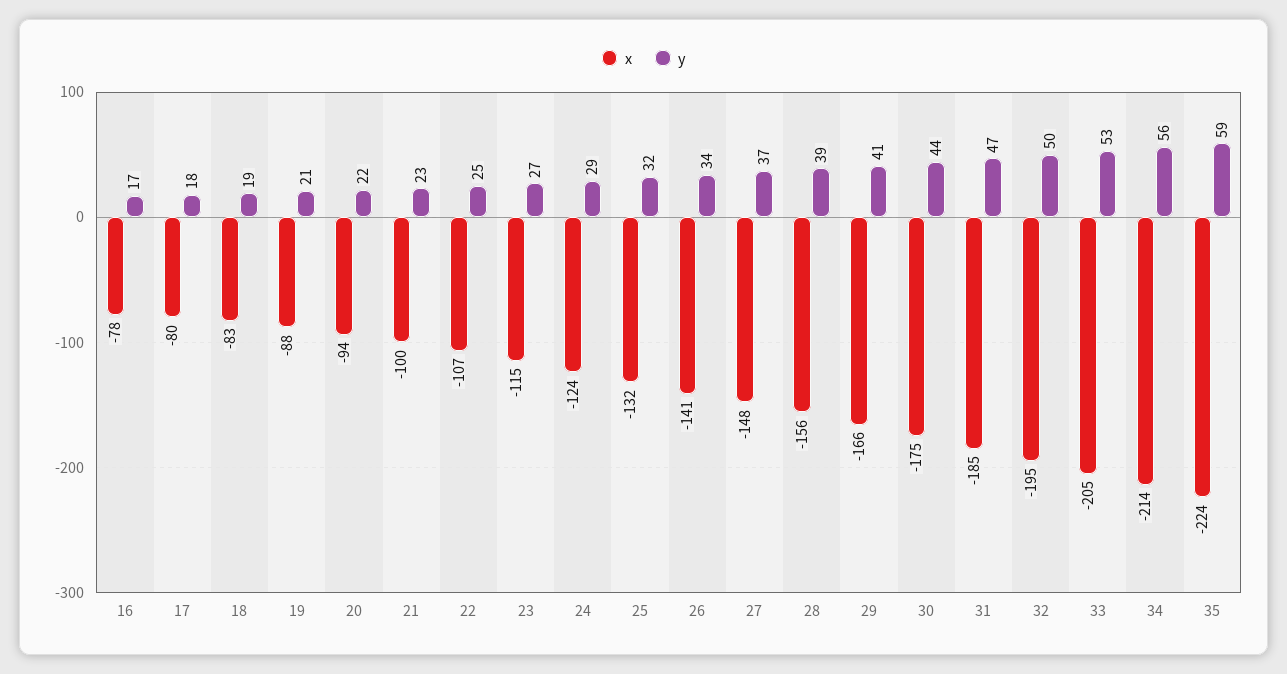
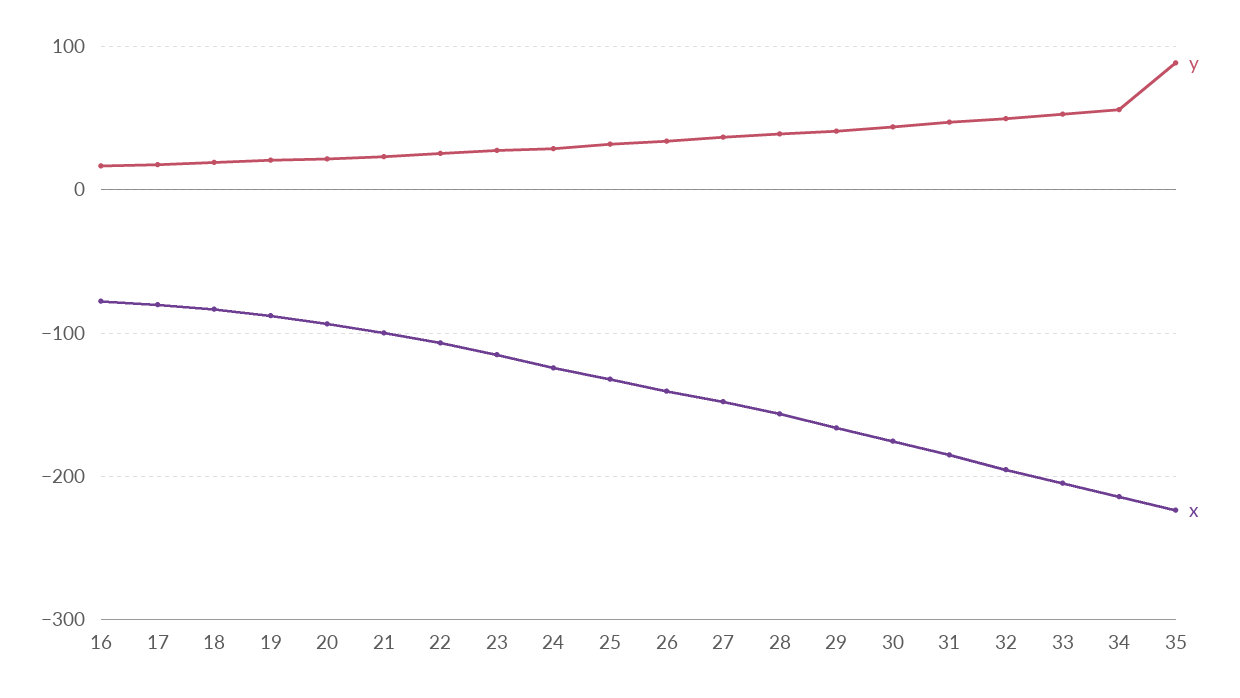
y, 35: 59 -> 90

